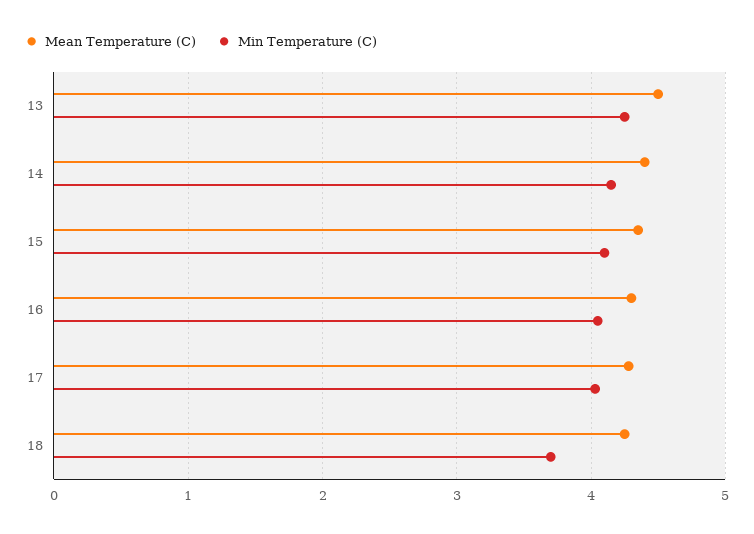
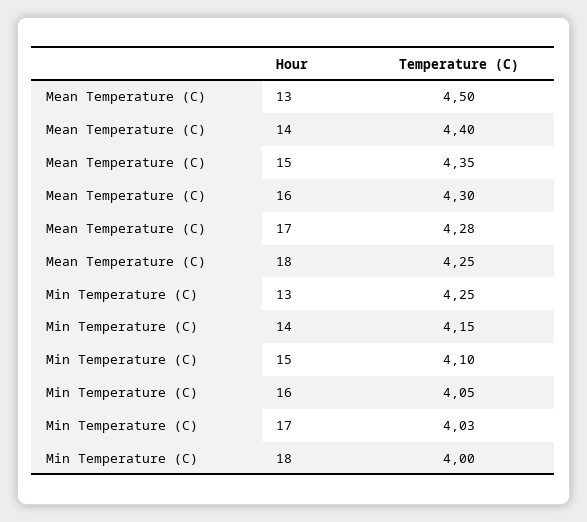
Min Temperature (C), 18: 3.7 -> 4

